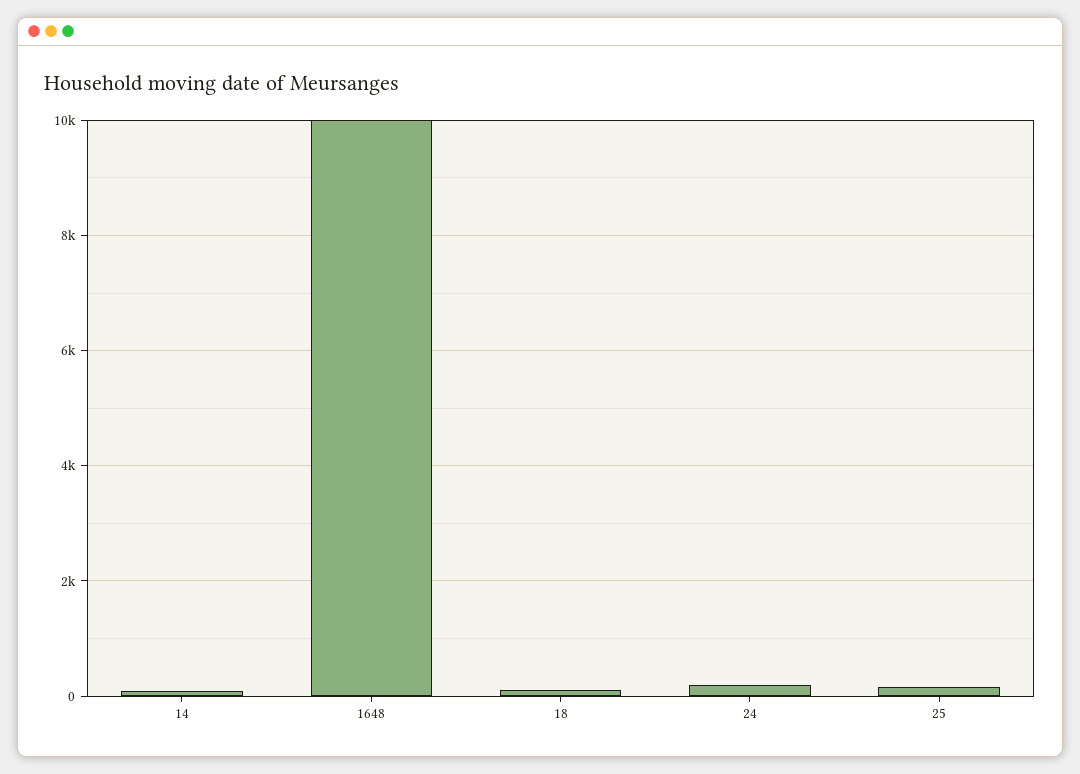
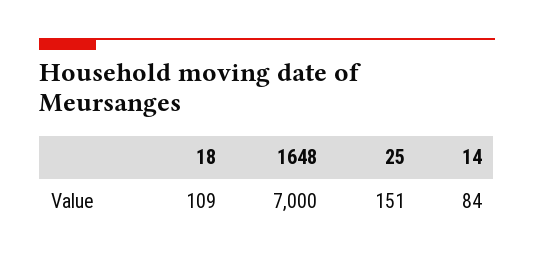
1648: 10000 -> 7000
24: 200 -> none

